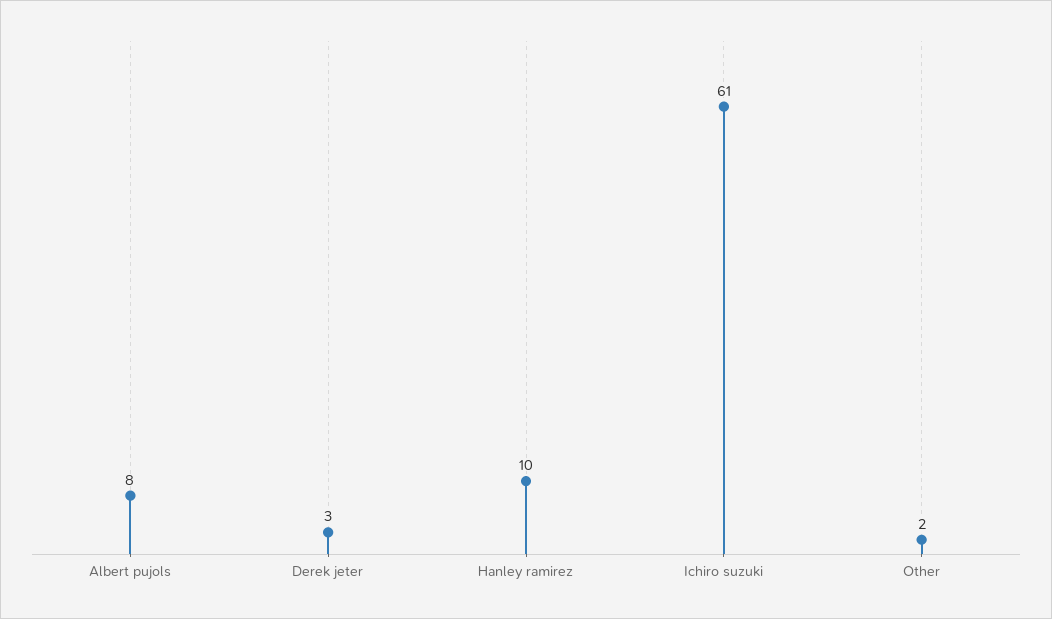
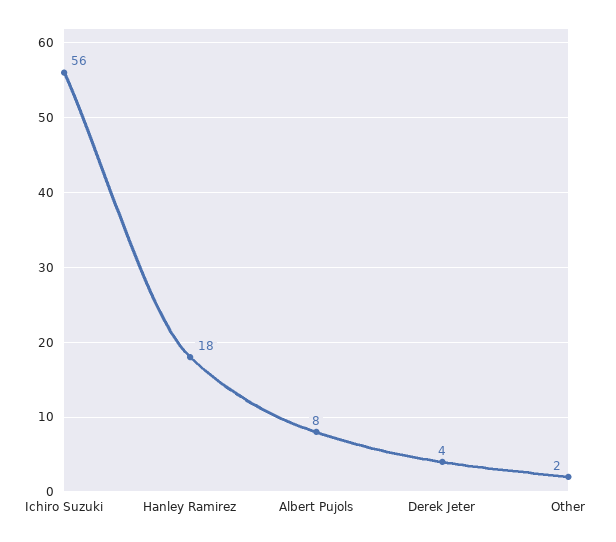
Derek jeter: 3 -> 4
Hanley ramirez: 10 -> 18
Ichiro suzuki: 61 -> 56

